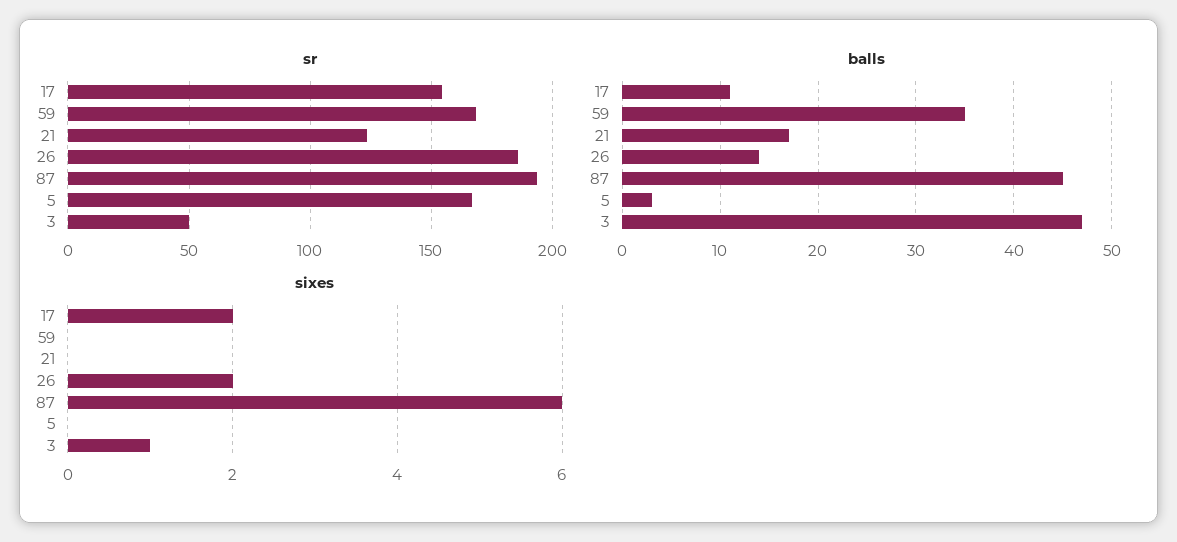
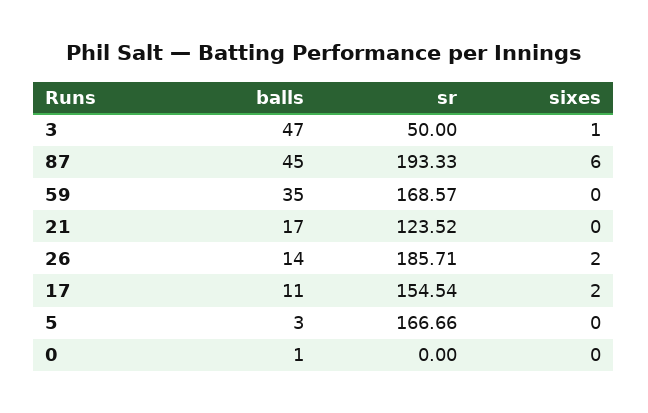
balls, 0: none -> 1
sr, 0: none -> 0
sixes, 0: none -> 0

